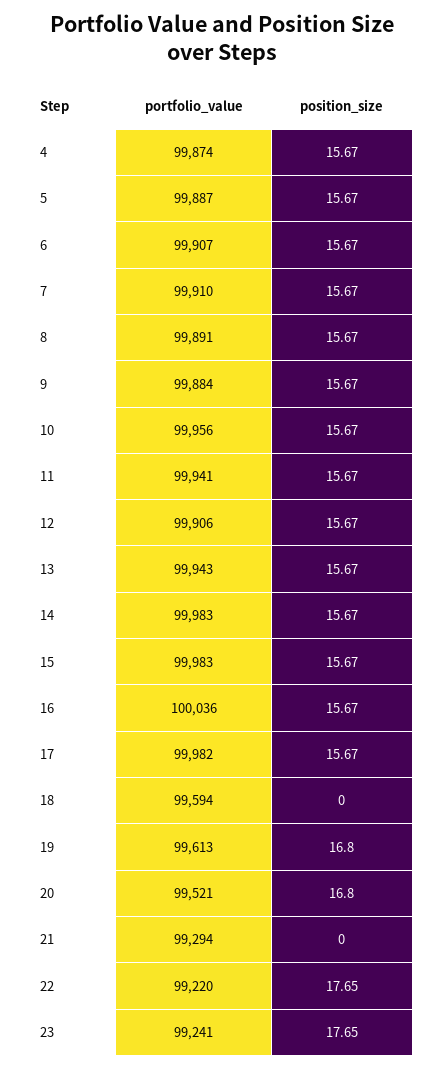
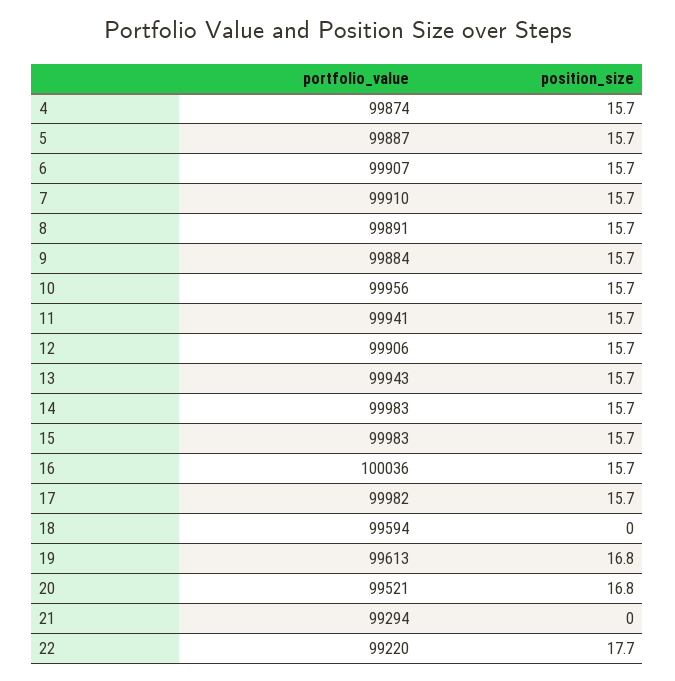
portfolio_value, 23: 99241 -> none
position_size, 23: 17.65 -> none

